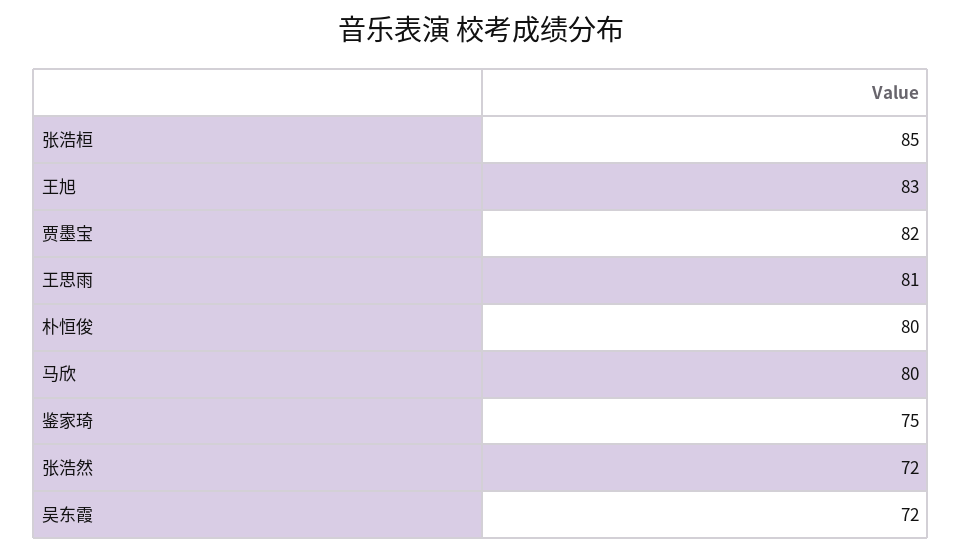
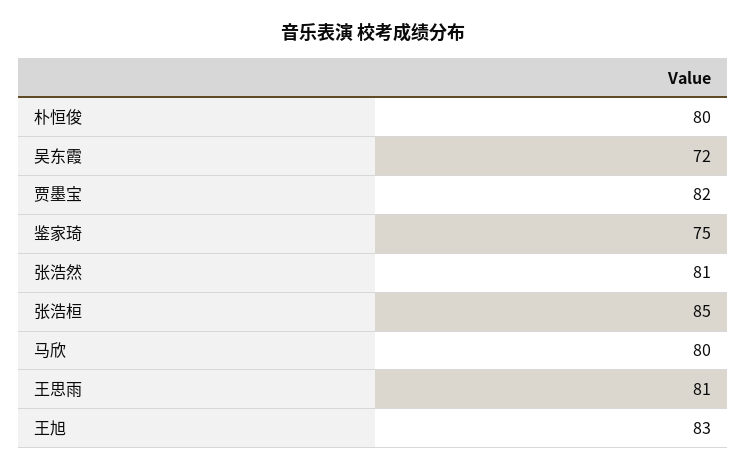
张浩然: 72 -> 81

